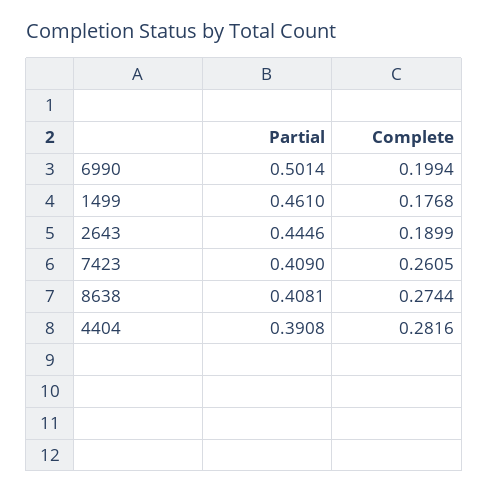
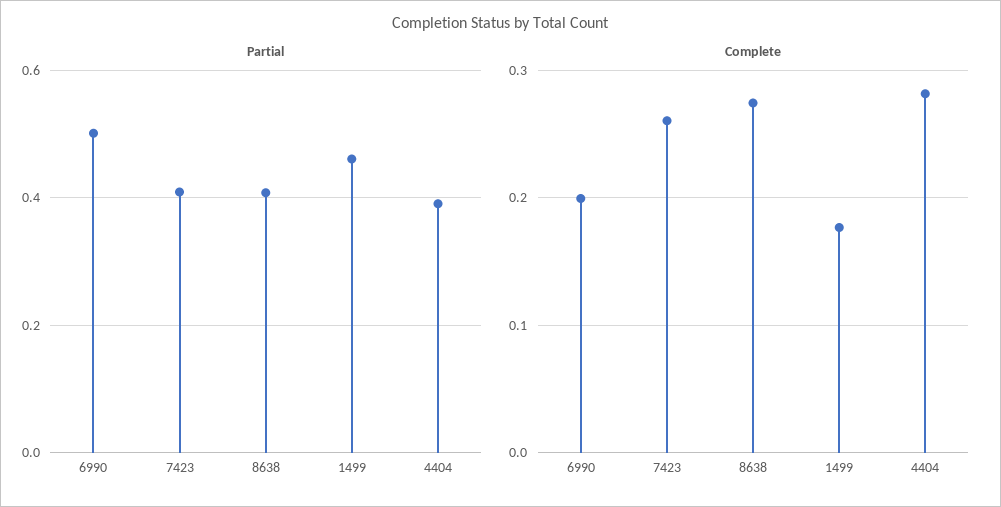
Partial, 2643: 0.4446 -> none
Complete, 2643: 0.1899 -> none

